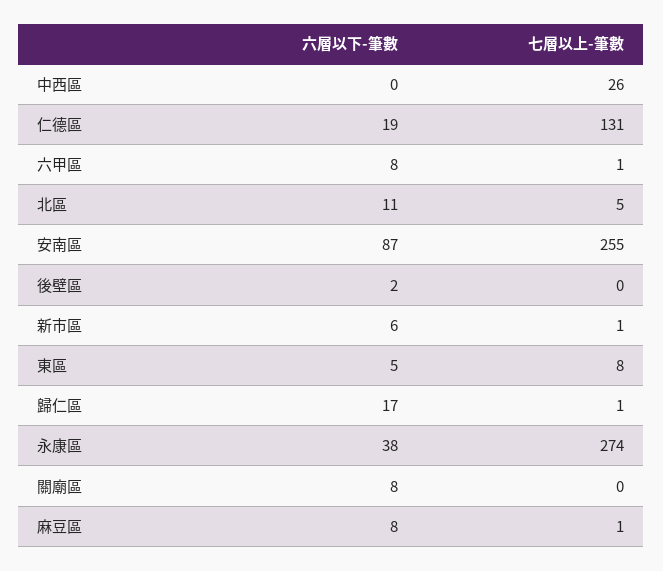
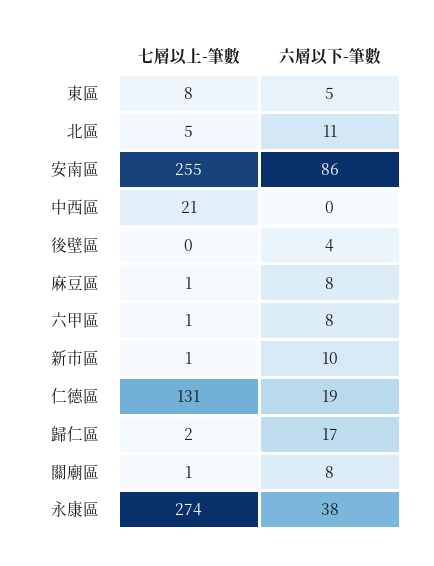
七層以上-筆數, 中西區: 26 -> 21
六層以下-筆數, 安南區: 87 -> 86
六層以下-筆數, 後壁區: 2 -> 4
六層以下-筆數, 新市區: 6 -> 10
七層以上-筆數, 歸仁區: 1 -> 2
七層以上-筆數, 關廟區: 0 -> 1

